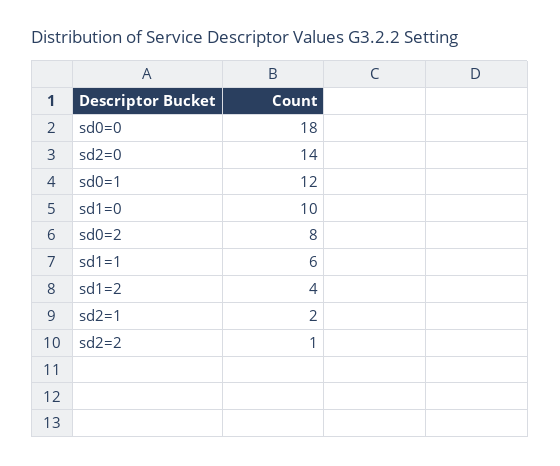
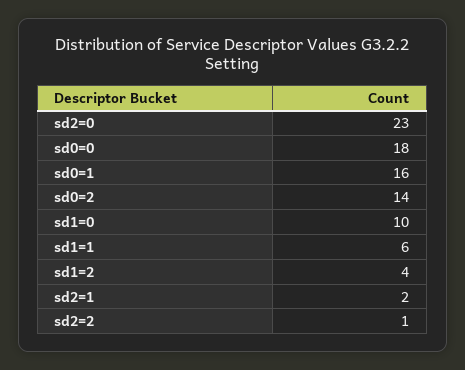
sd2=0: 14 -> 23
sd0=1: 12 -> 16
sd0=2: 8 -> 14

